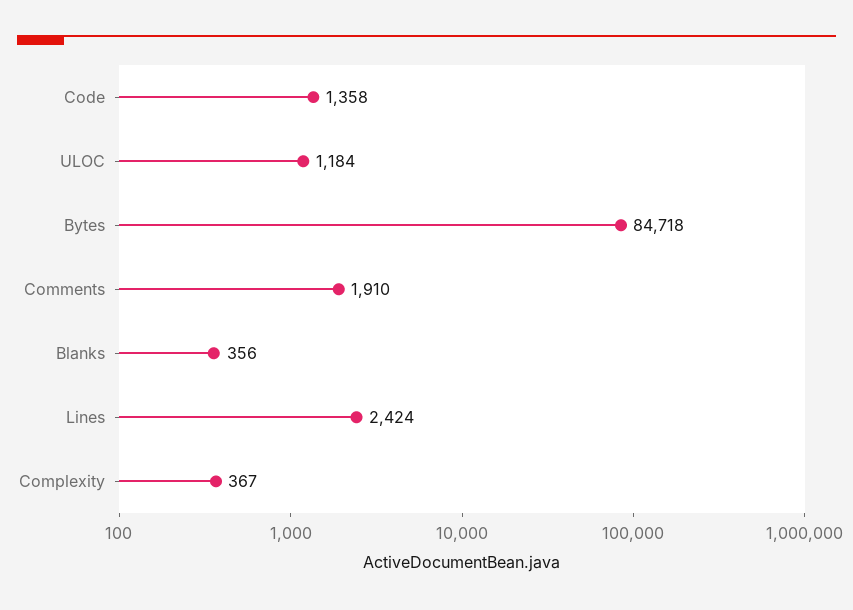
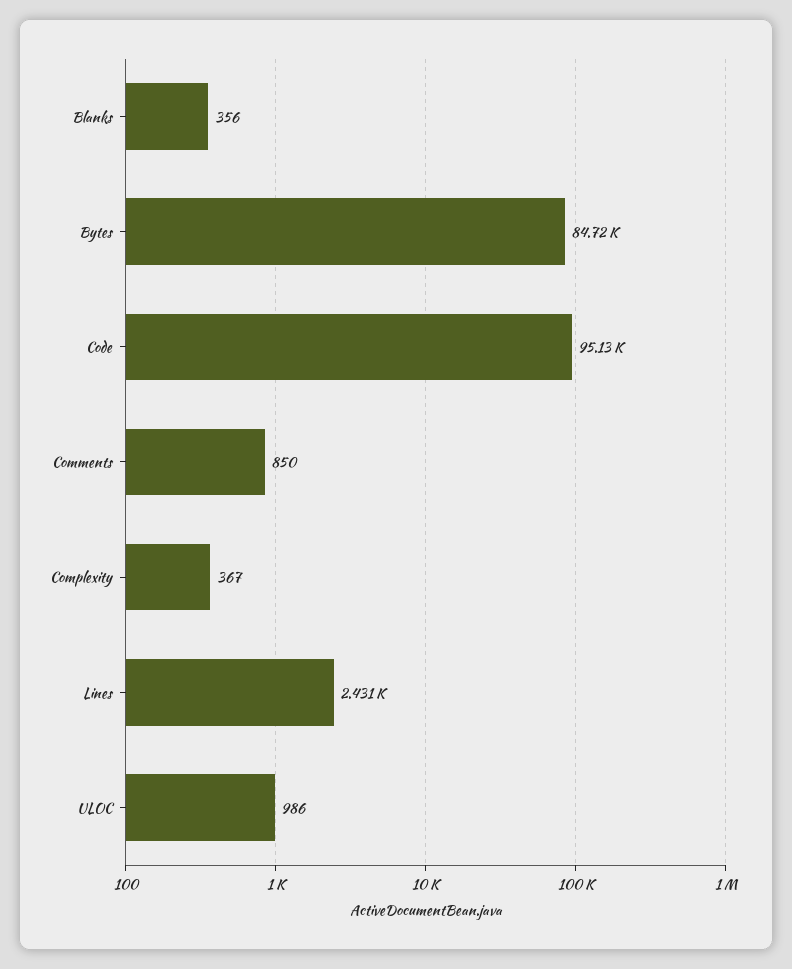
Code: 1358 -> 95130
ULOC: 1184 -> 986
Comments: 1910 -> 850
Lines: 2424 -> 2431

